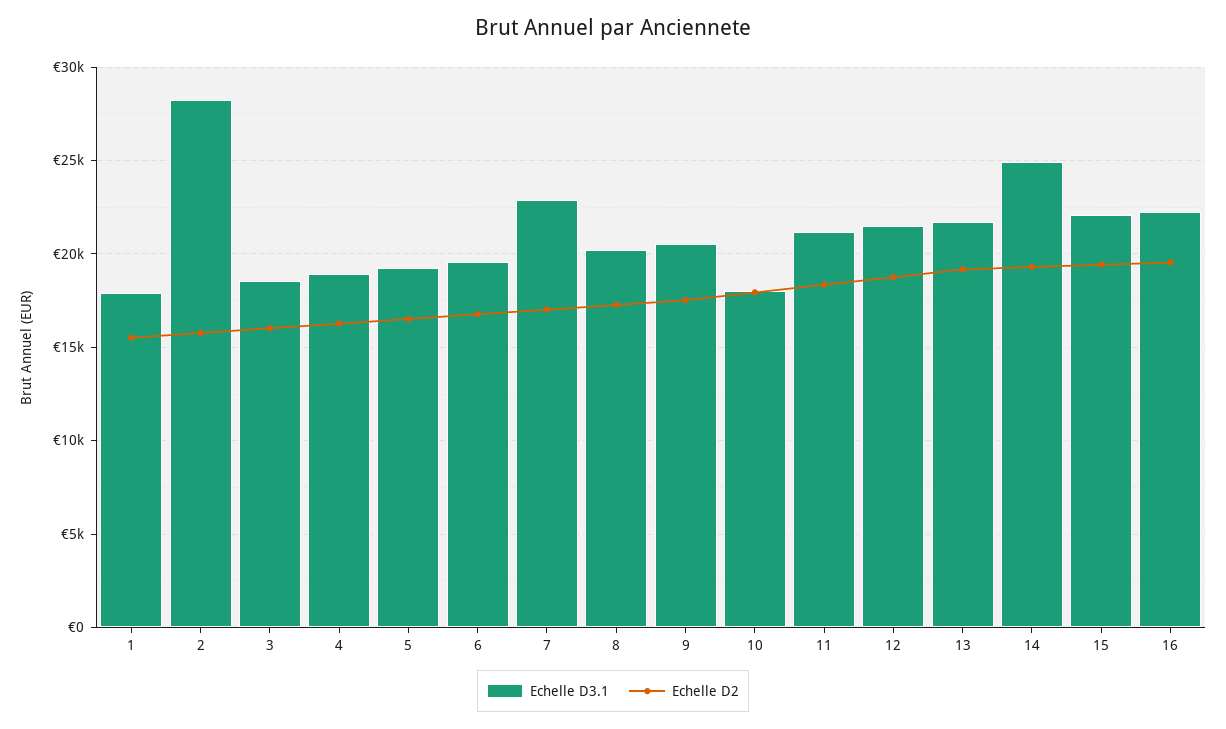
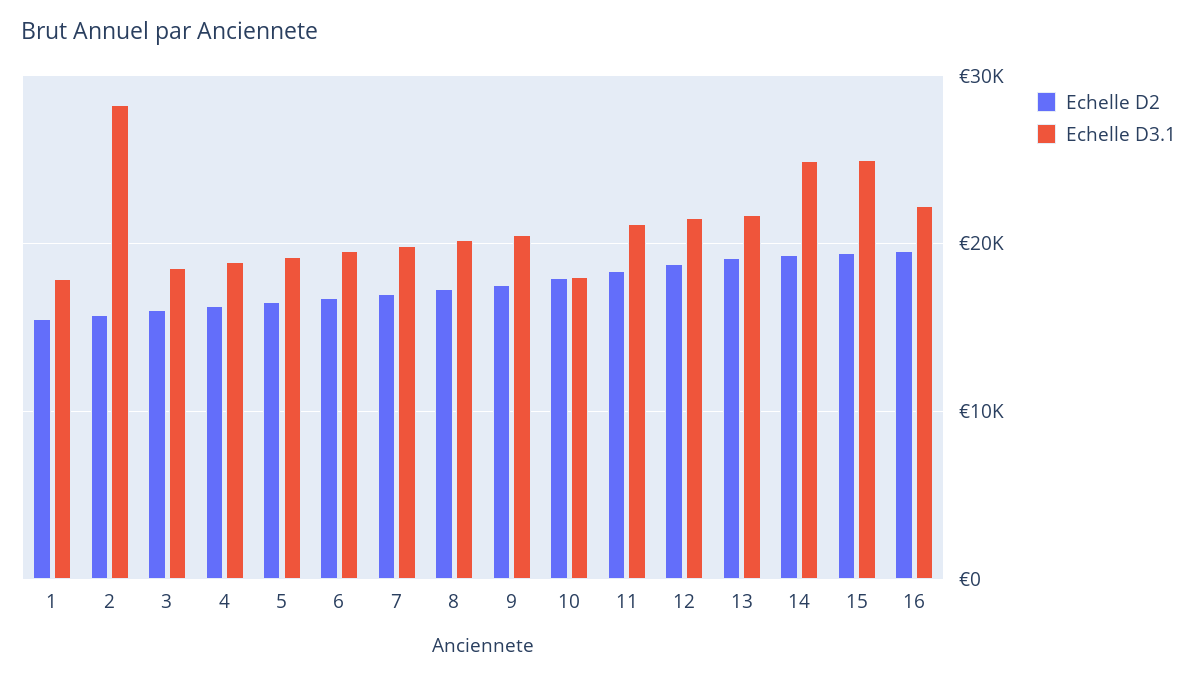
Echelle D3.1, 7: 23000 -> 20000
Echelle D3.1, 15: 22000 -> 25000

